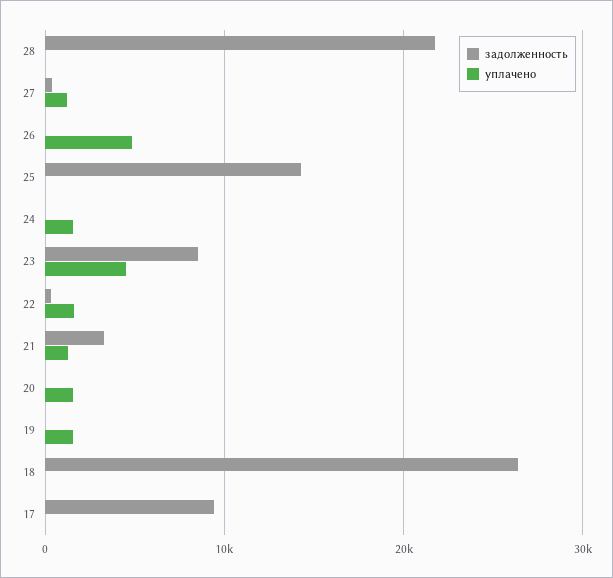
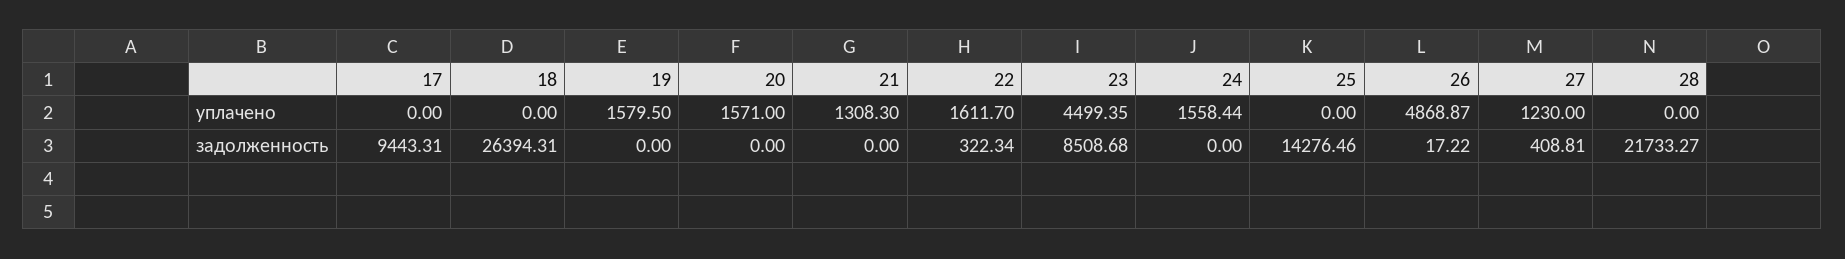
задолженность, 21: 3000 -> 0

